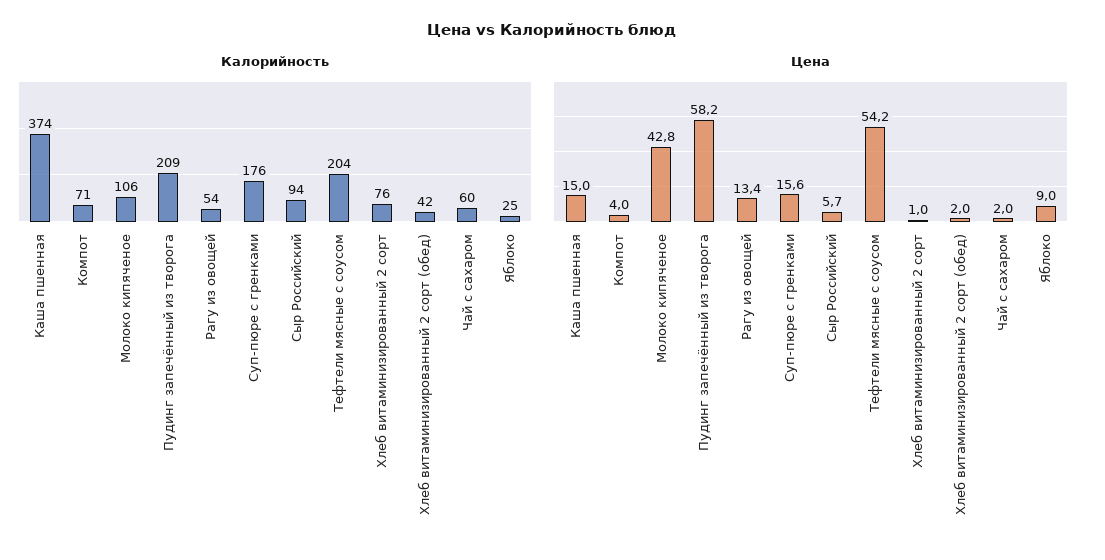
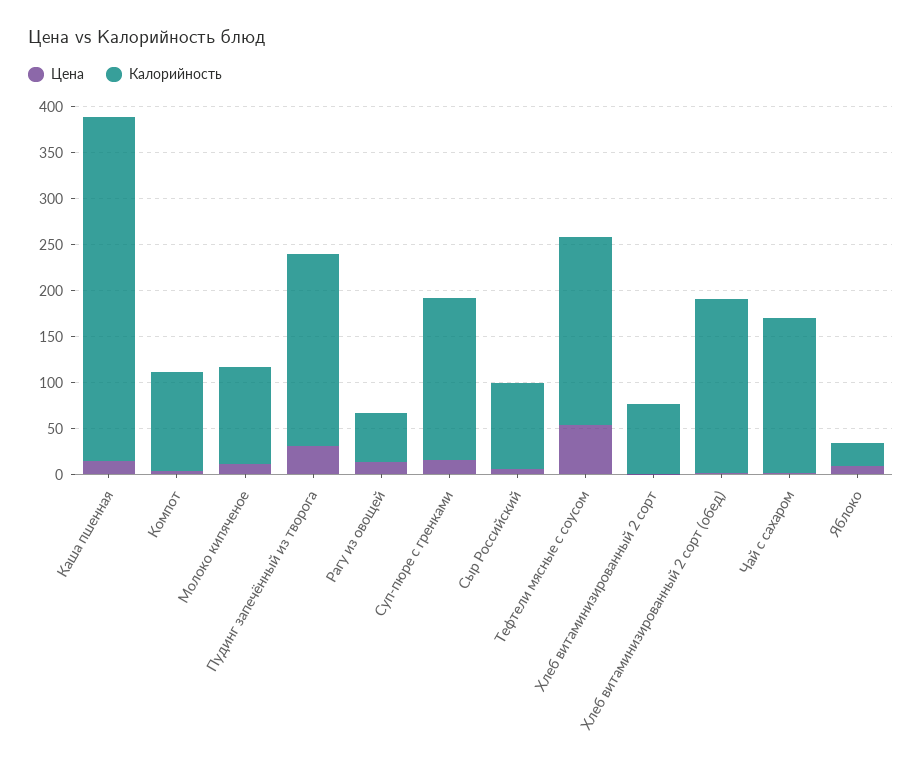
Калорийность, Компот: 71 -> 110
Калорийность, Хлеб витаминизированный 2 сорт (обед): 42 -> 190
Калорийность, Чай с сахаром: 60 -> 170
Цена, Молоко кипяченое: 42.8 -> 10
Цена, Пудинг запечённый из творога: 58.2 -> 30

